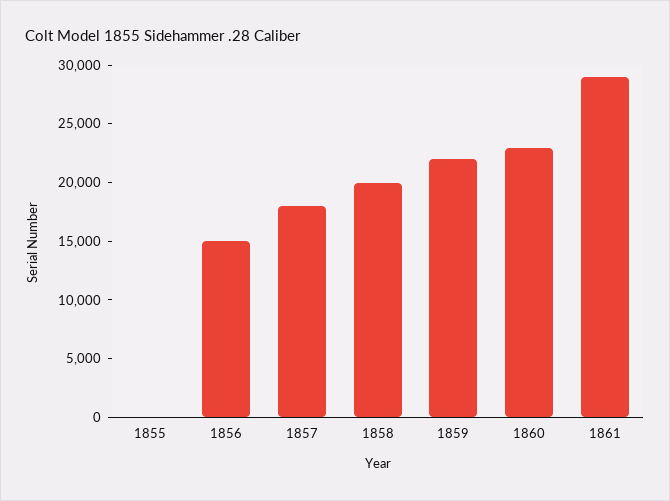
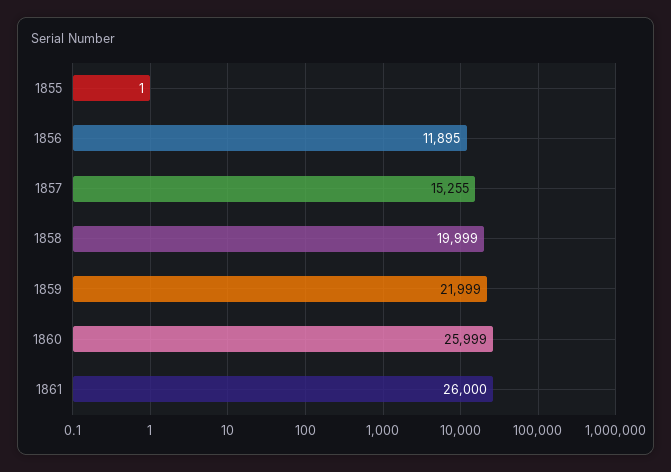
1856: 15000 -> 11895
1857: 18000 -> 15255
1860: 23000 -> 25999
1861: 29000 -> 26000

